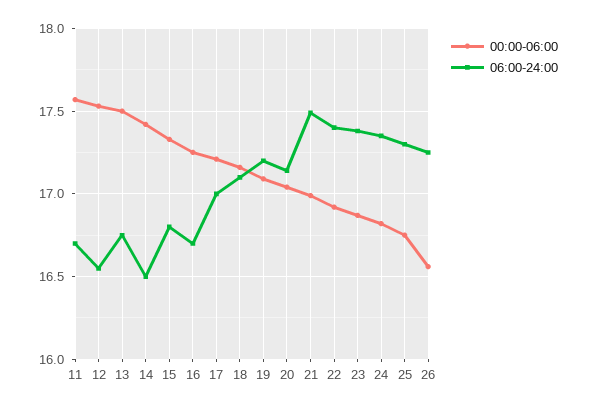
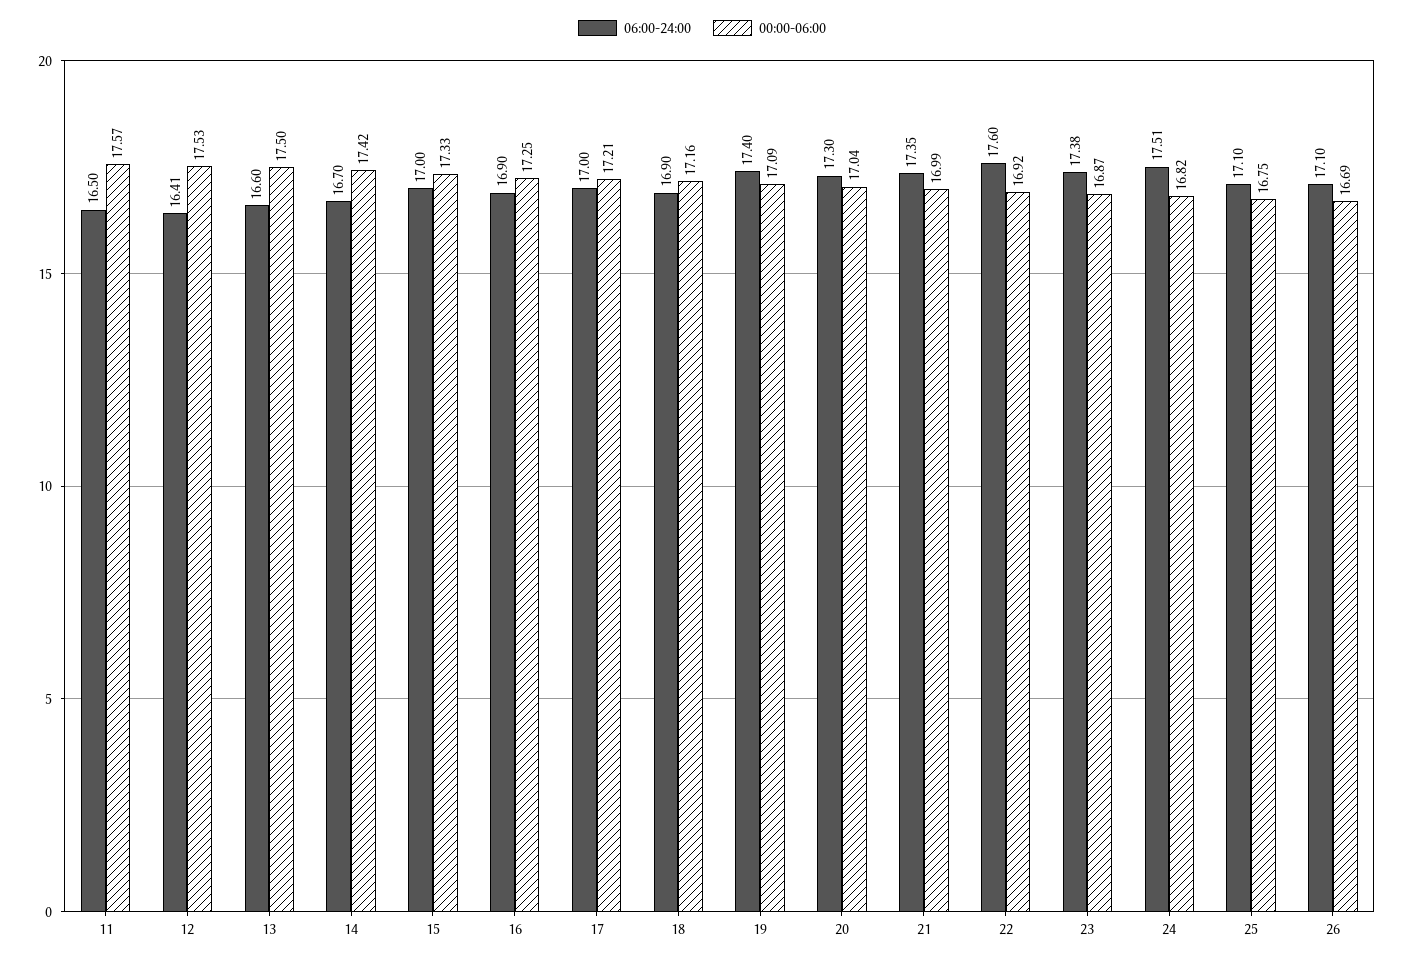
06:00-24:00, 11: 16.7 -> 16.5
06:00-24:00, 12: 16.55 -> 16.41
06:00-24:00, 13: 16.75 -> 16.6
06:00-24:00, 14: 16.5 -> 16.7
06:00-24:00, 15: 16.8 -> 17
06:00-24:00, 16: 16.7 -> 16.9
06:00-24:00, 18: 17.1 -> 16.9
06:00-24:00, 19: 17.2 -> 17.4
06:00-24:00, 20: 17.15 -> 17.3
06:00-24:00, 21: 17.5 -> 17.35
06:00-24:00, 22: 17.4 -> 17.6
06:00-24:00, 24: 17.35 -> 17.51
06:00-24:00, 25: 17.3 -> 17.1
00:00-06:00, 26: 16.55 -> 16.69
06:00-24:00, 26: 17.25 -> 17.1

